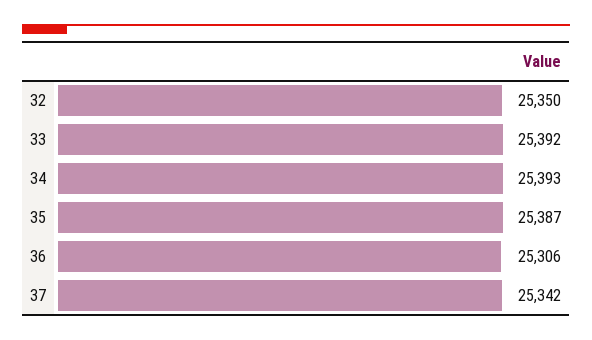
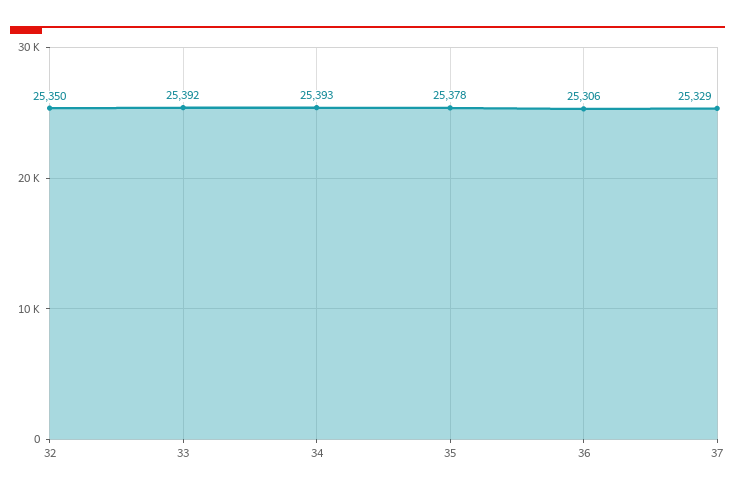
35: 25387 -> 25378
37: 25342 -> 25329

